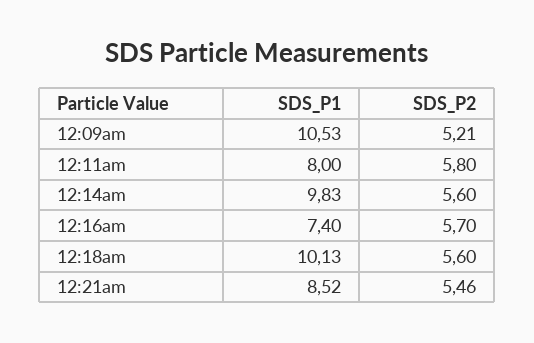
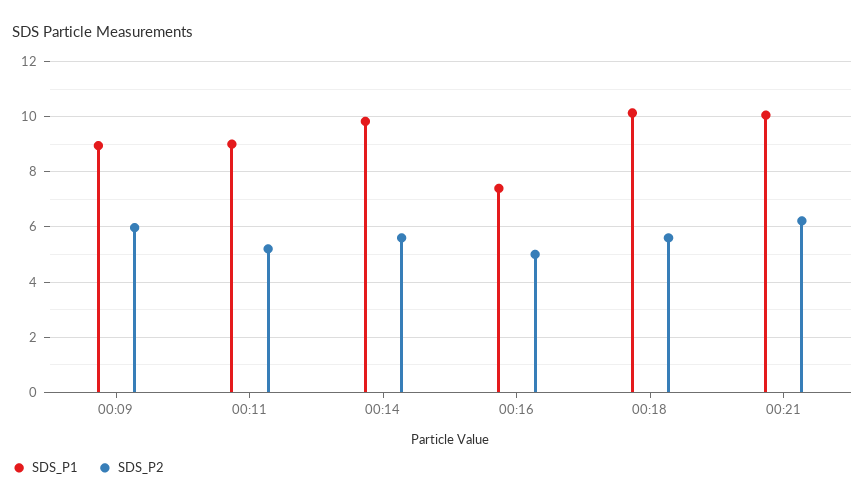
SDS_P1, 12:09am: 10.53 -> 9
SDS_P2, 12:09am: 5.21 -> 6
SDS_P1, 12:11am: 8 -> 9
SDS_P2, 12:11am: 5.8 -> 5.25
SDS_P2, 12:16am: 5.7 -> 5
SDS_P1, 12:21am: 8.52 -> 10
SDS_P2, 12:21am: 5.46 -> 6.25

